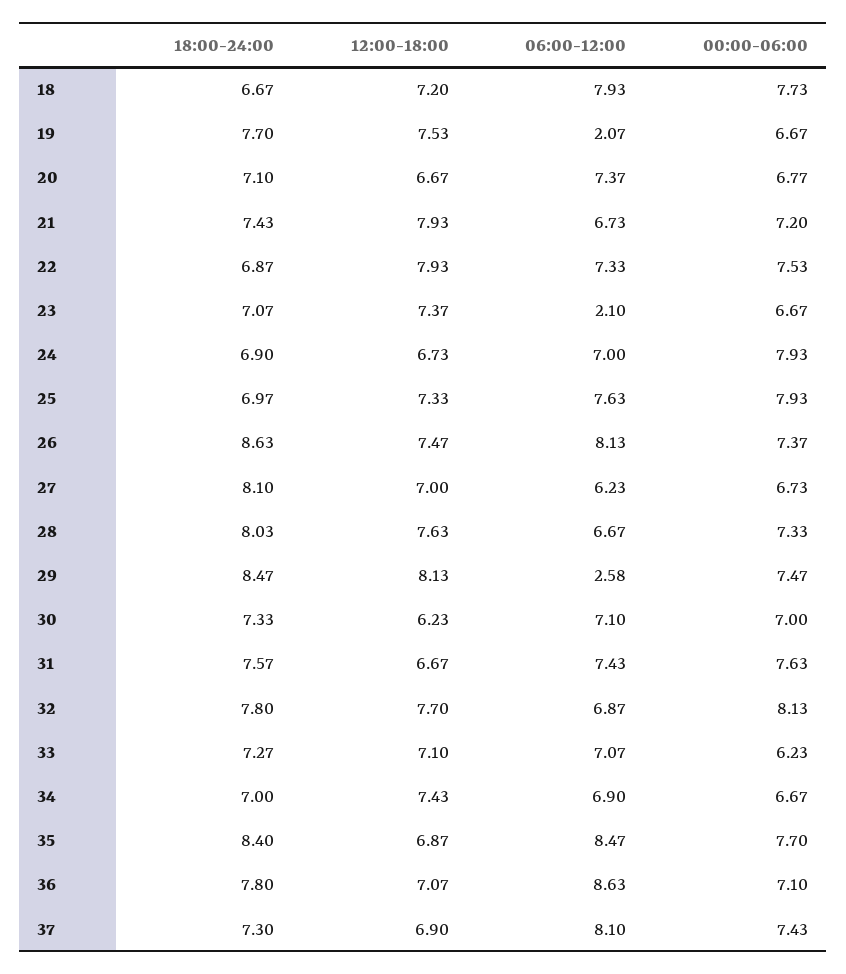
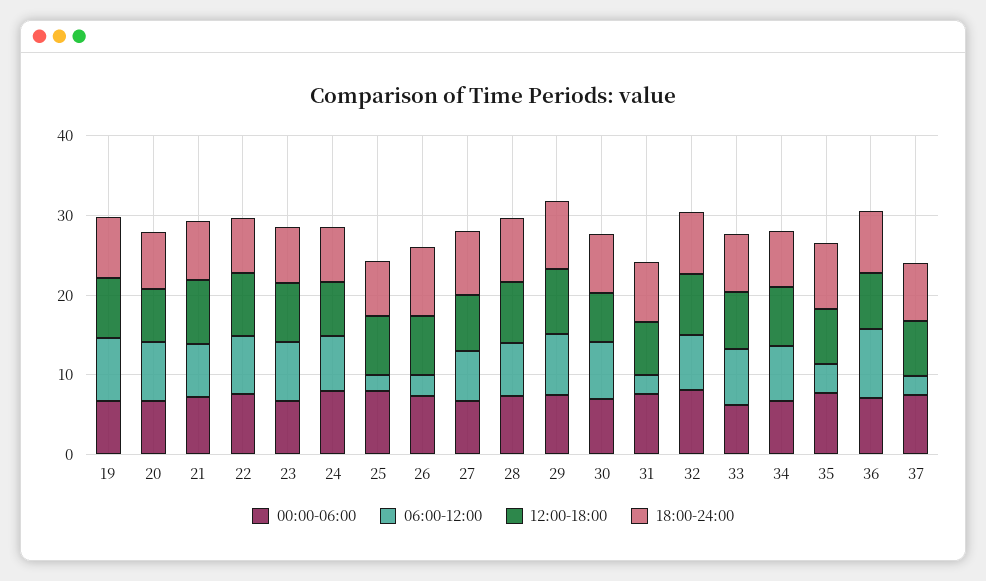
18:00-24:00, 18: 6.67 -> none
12:00-18:00, 18: 7.2 -> none
06:00-12:00, 18: 7.93 -> none
00:00-06:00, 18: 7.73 -> none
06:00-12:00, 19: 2.07 -> 8
06:00-12:00, 23: 2.1 -> 8
06:00-12:00, 25: 7.63 -> 2
06:00-12:00, 26: 8.13 -> 2
06:00-12:00, 29: 2.58 -> 8
06:00-12:00, 31: 7.43 -> 2
06:00-12:00, 35: 8.47 -> 4
06:00-12:00, 37: 8.1 -> 2

